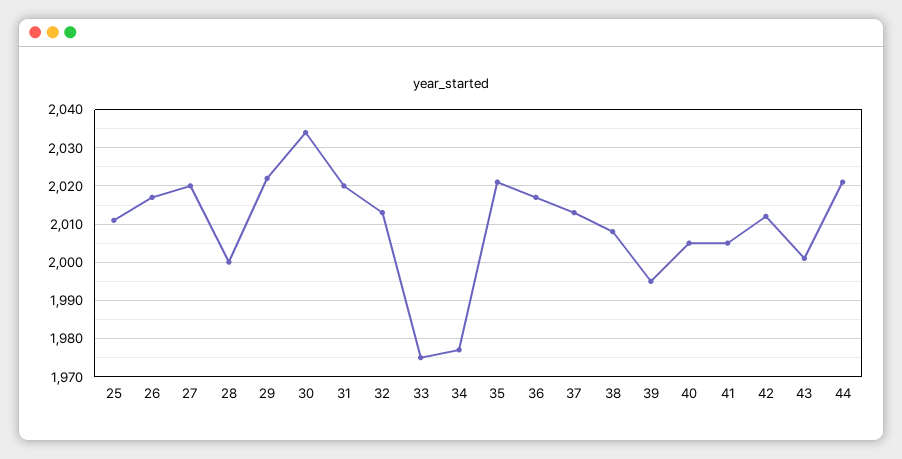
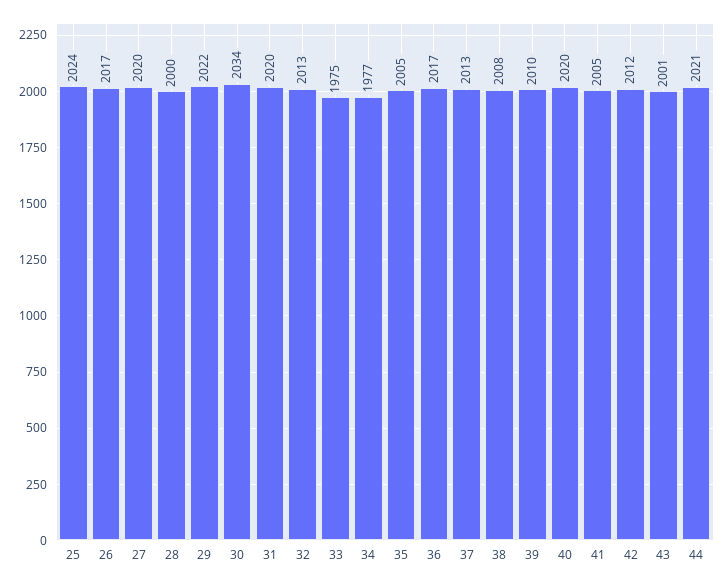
25: 2010 -> 2024
35: 2020 -> 2005
39: 1995 -> 2010
40: 2005 -> 2020

